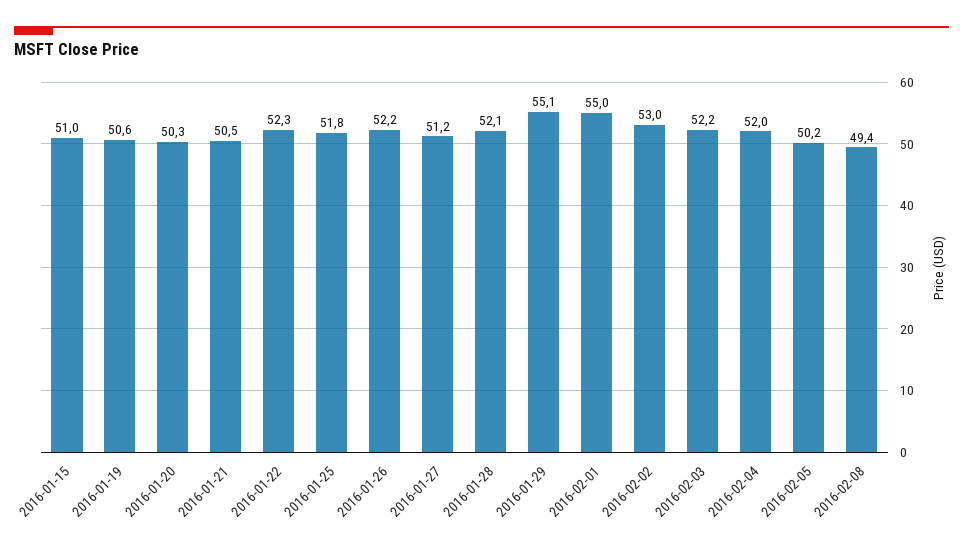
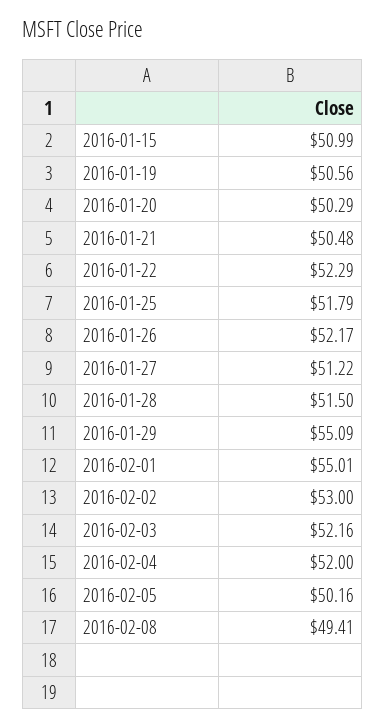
2016-01-28: 52.1 -> 51.5

